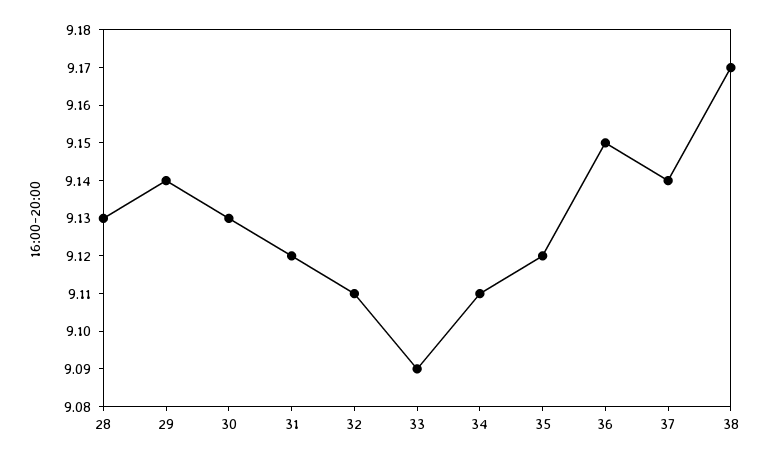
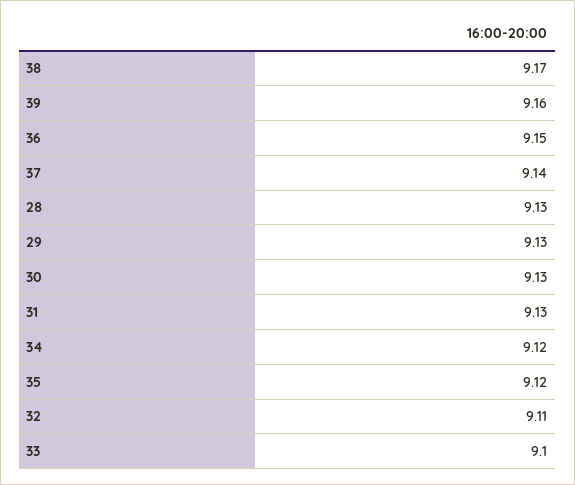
29: 9.14 -> 9.13
31: 9.12 -> 9.13
33: 9.09 -> 9.1
34: 9.11 -> 9.12
39: none -> 9.16

